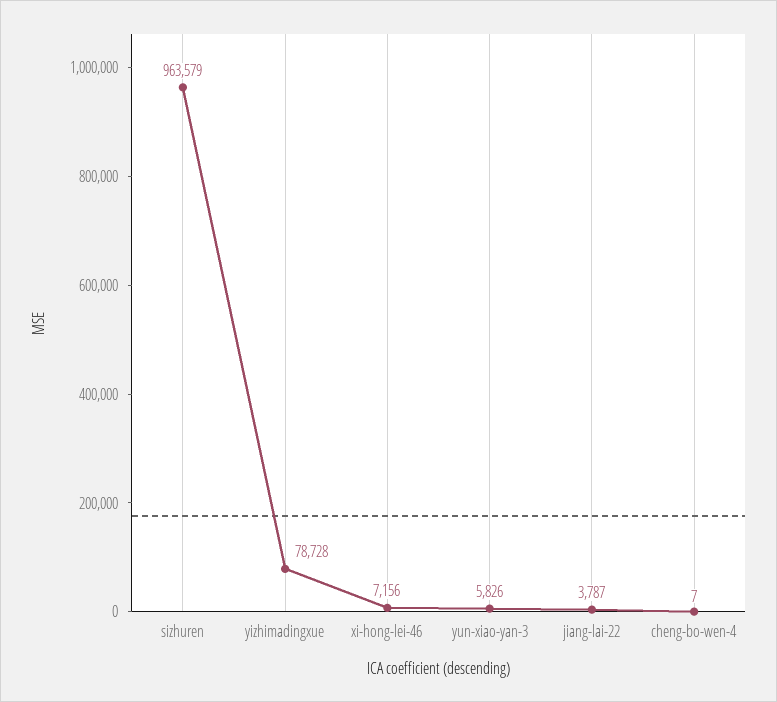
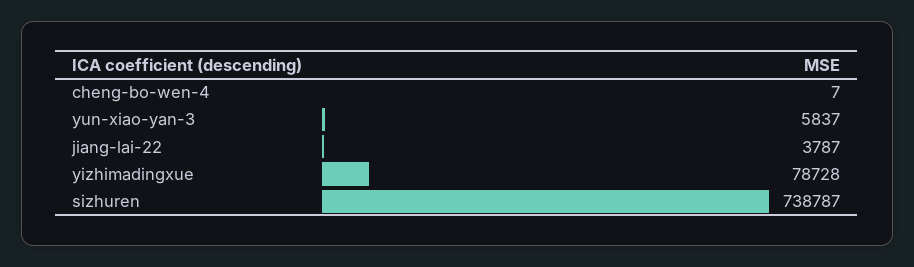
sizhuren: 963579 -> 738787
xi-hong-lei-46: 7156 -> none
yun-xiao-yan-3: 5826 -> 5837

